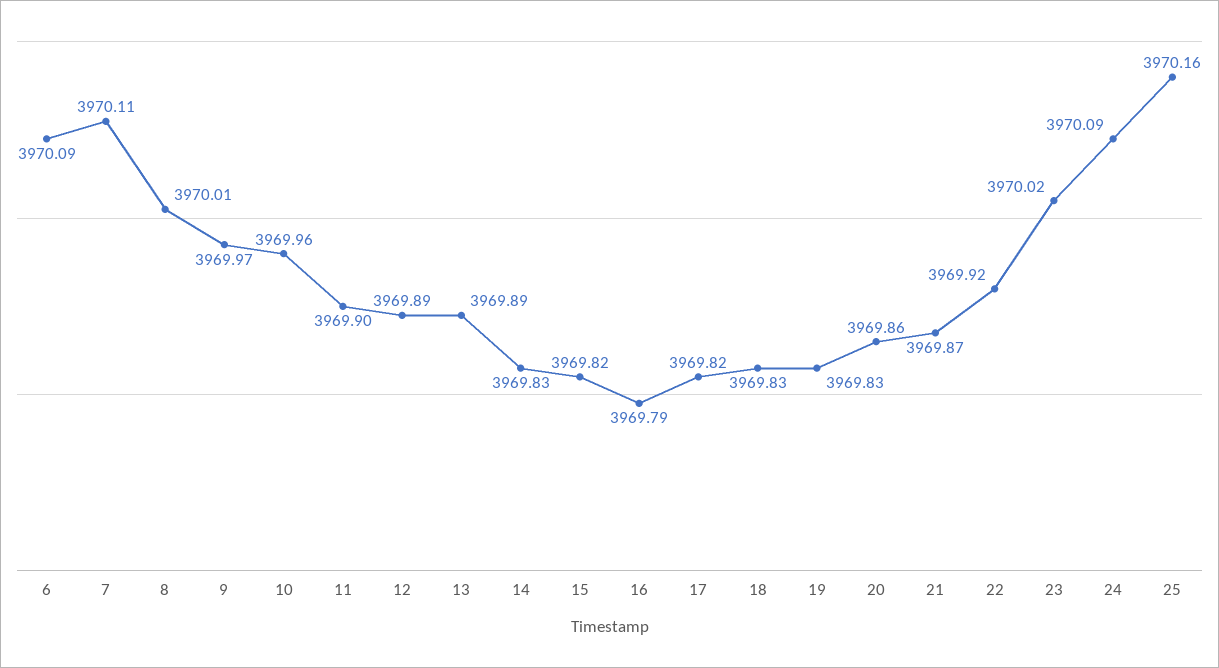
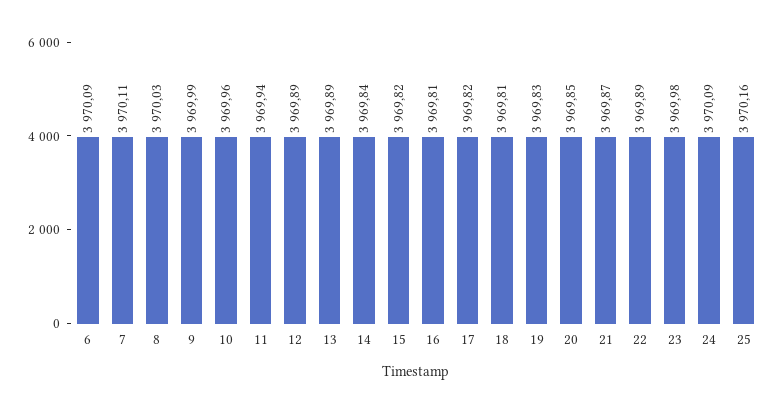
8: 3970.01 -> 3970.03
9: 3969.97 -> 3969.99
11: 3969.9 -> 3969.94
14: 3969.83 -> 3969.84
16: 3969.79 -> 3969.81
18: 3969.83 -> 3969.81
20: 3969.86 -> 3969.85
22: 3969.92 -> 3969.89
23: 3970.02 -> 3969.98

